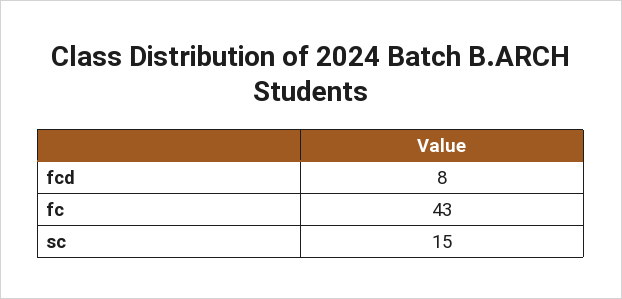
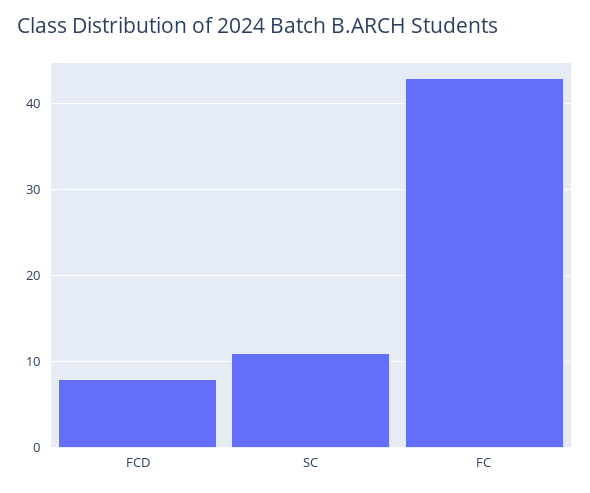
sc: 15 -> 11

